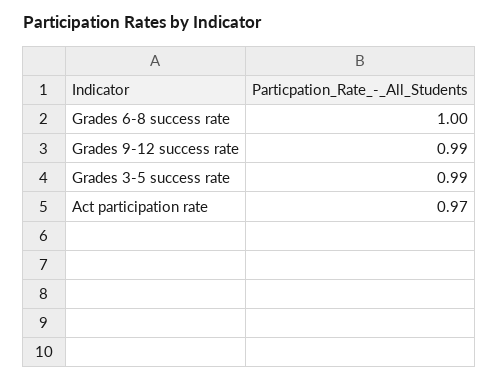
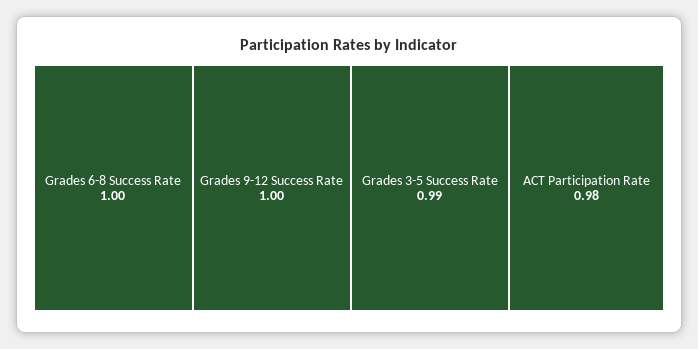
Grades 9-12 success rate: 0.99 -> 1
Act participation rate: 0.97 -> 0.98

